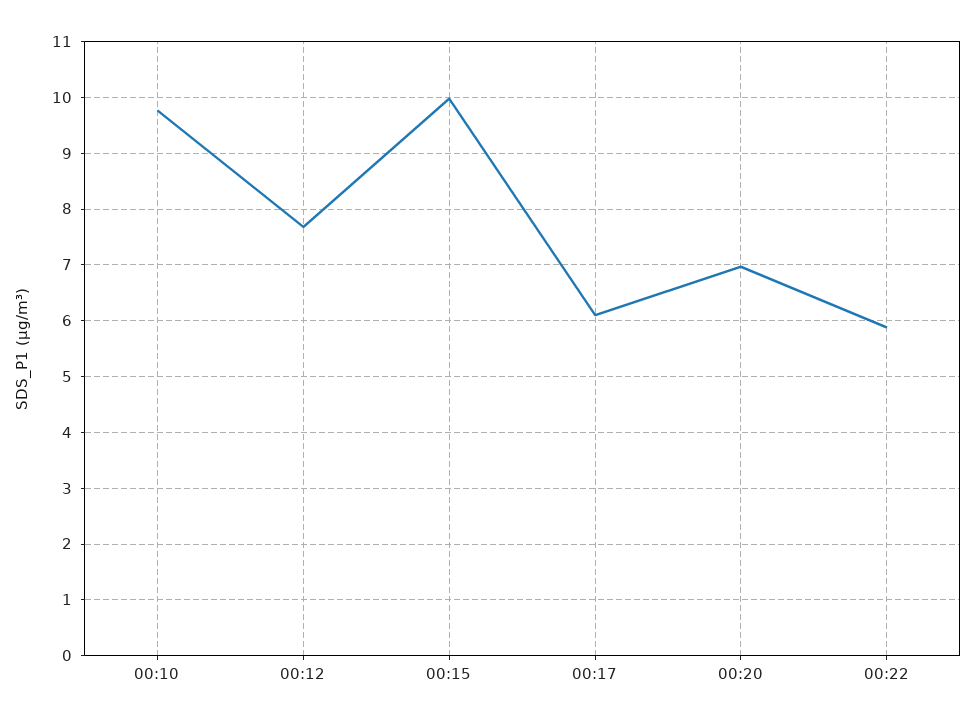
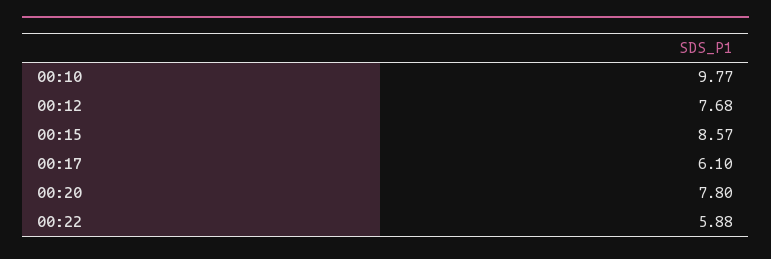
00:15: 10 -> 8.57
00:20: 7 -> 7.8

